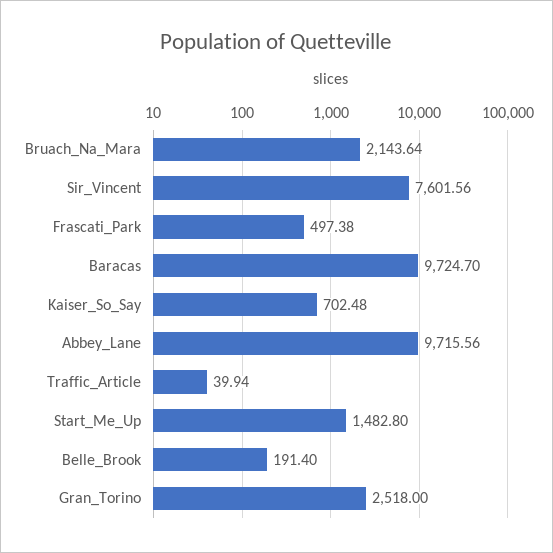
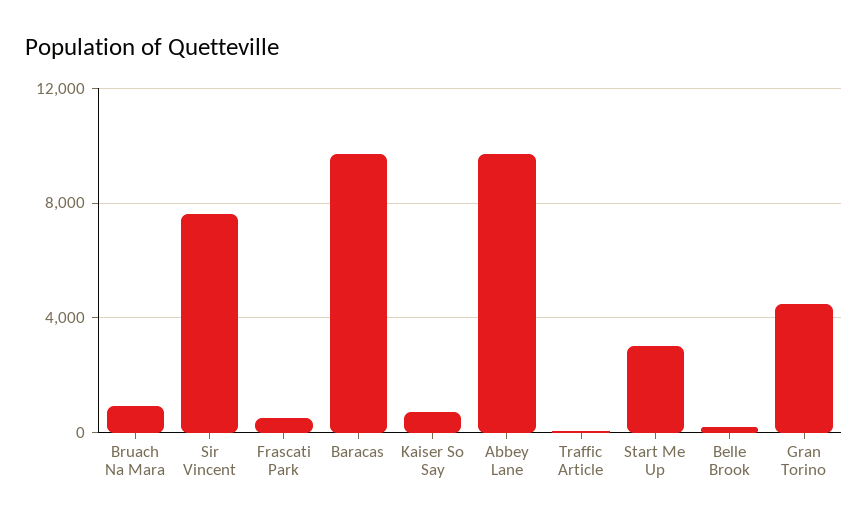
Bruach_Na_Mara: 2143.64 -> 1000
Start_Me_Up: 1482.8 -> 3000
Gran_Torino: 2518 -> 4500

